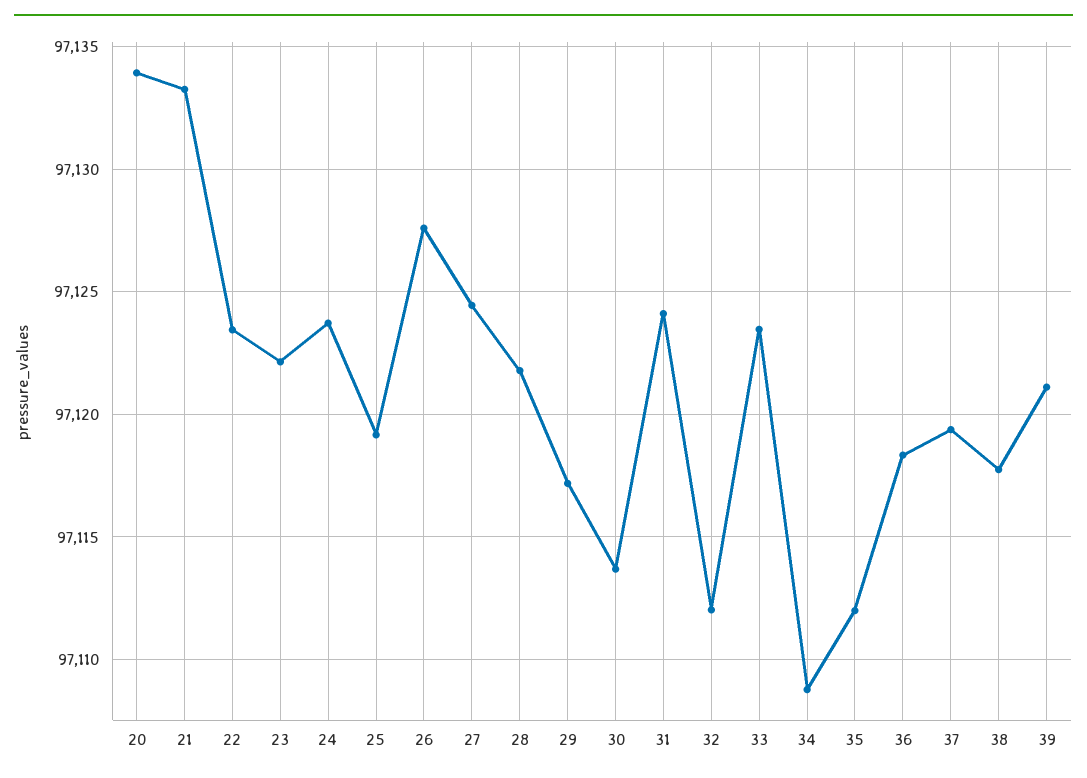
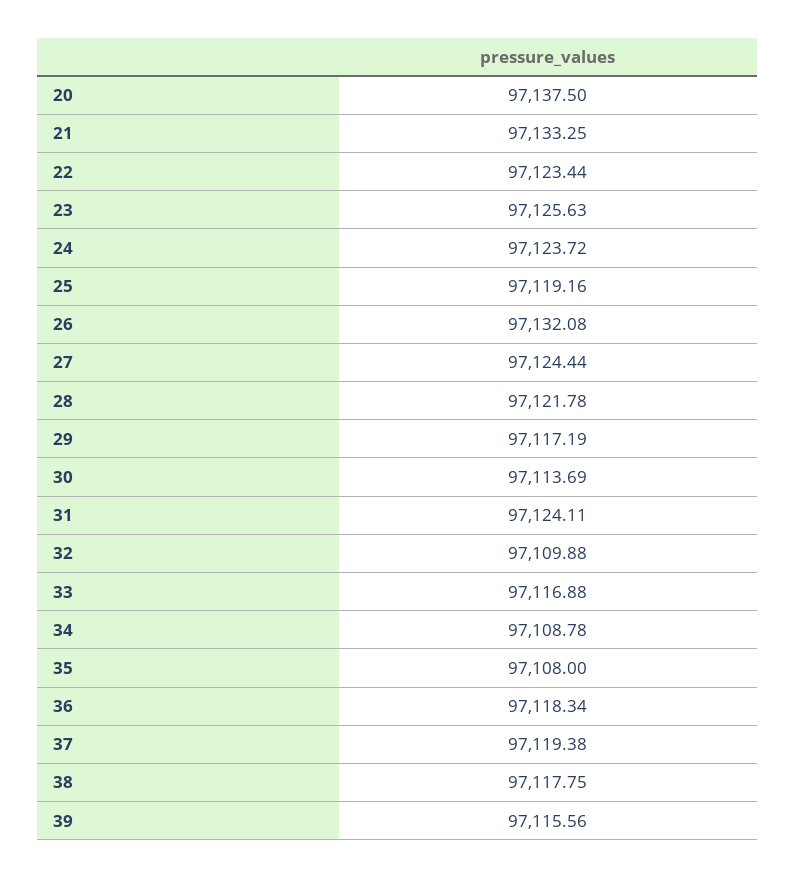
20: 97134 -> 97137.5
23: 97122 -> 97125.63
26: 97127.5 -> 97132.08
32: 97112 -> 97109.88
33: 97123.5 -> 97116.88
35: 97112 -> 97108
39: 97121 -> 97115.56

